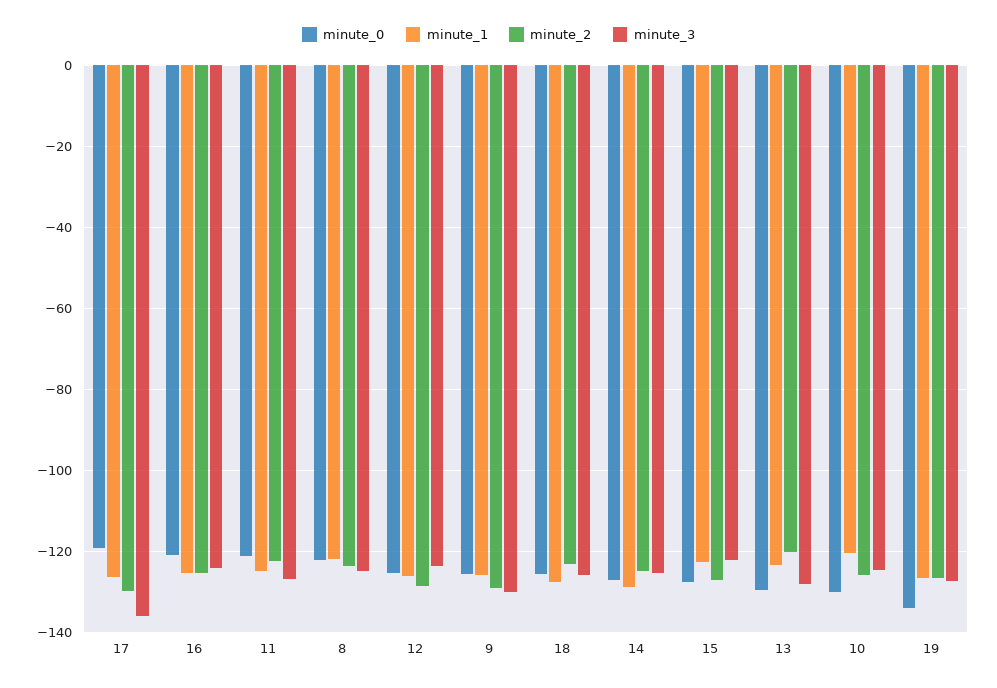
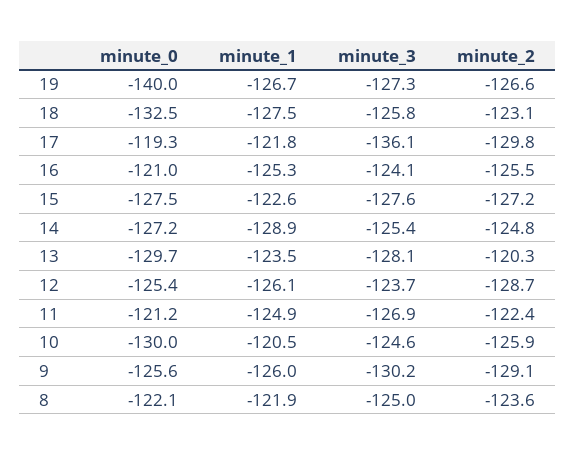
minute_1, 17: -126 -> -121.8
minute_0, 18: -126 -> -132.5
minute_3, 15: -122 -> -127.6
minute_0, 19: -134 -> -140

